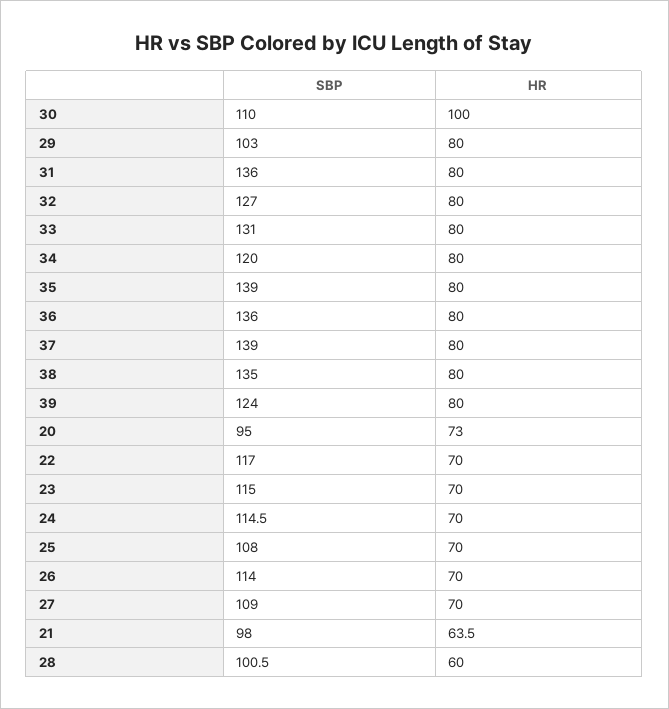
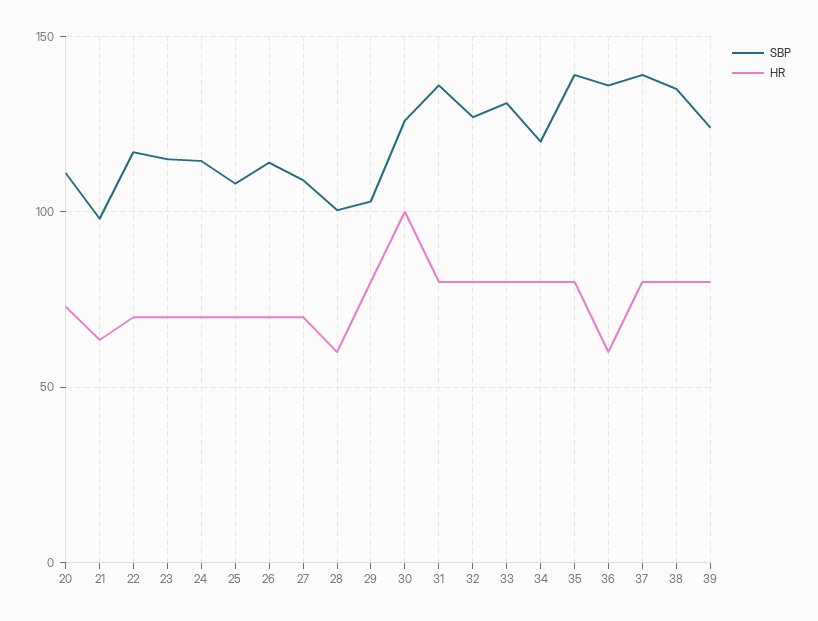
SBP, 30: 110 -> 125
HR, 36: 80 -> 60
SBP, 20: 95 -> 110

